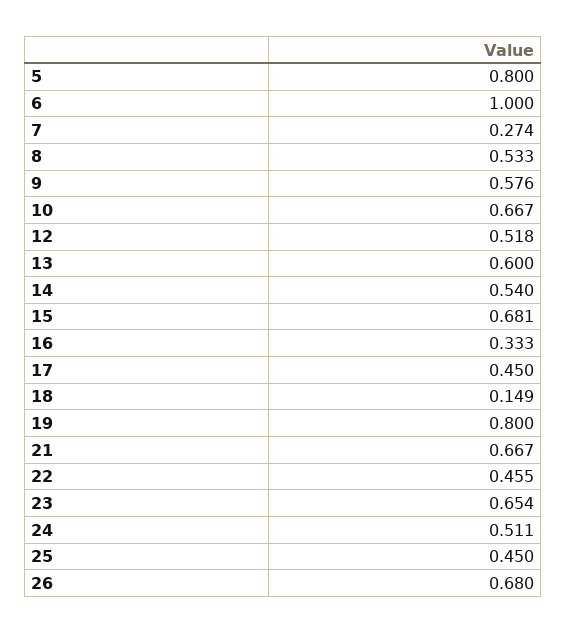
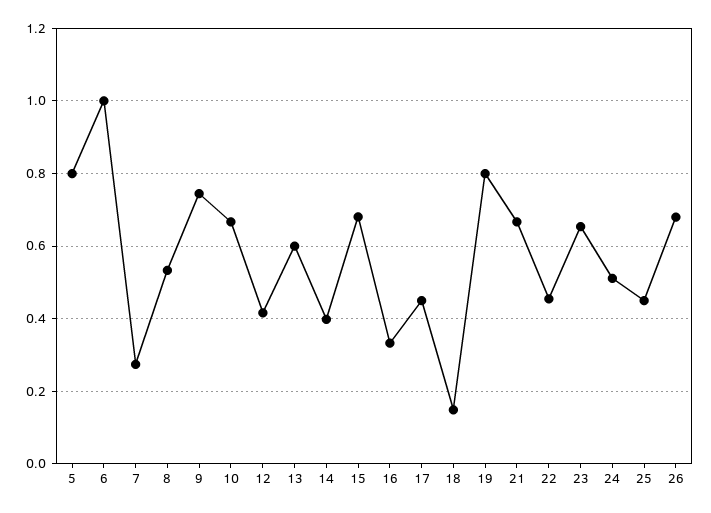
9: 0.576 -> 0.74
12: 0.518 -> 0.42
14: 0.54 -> 0.4

